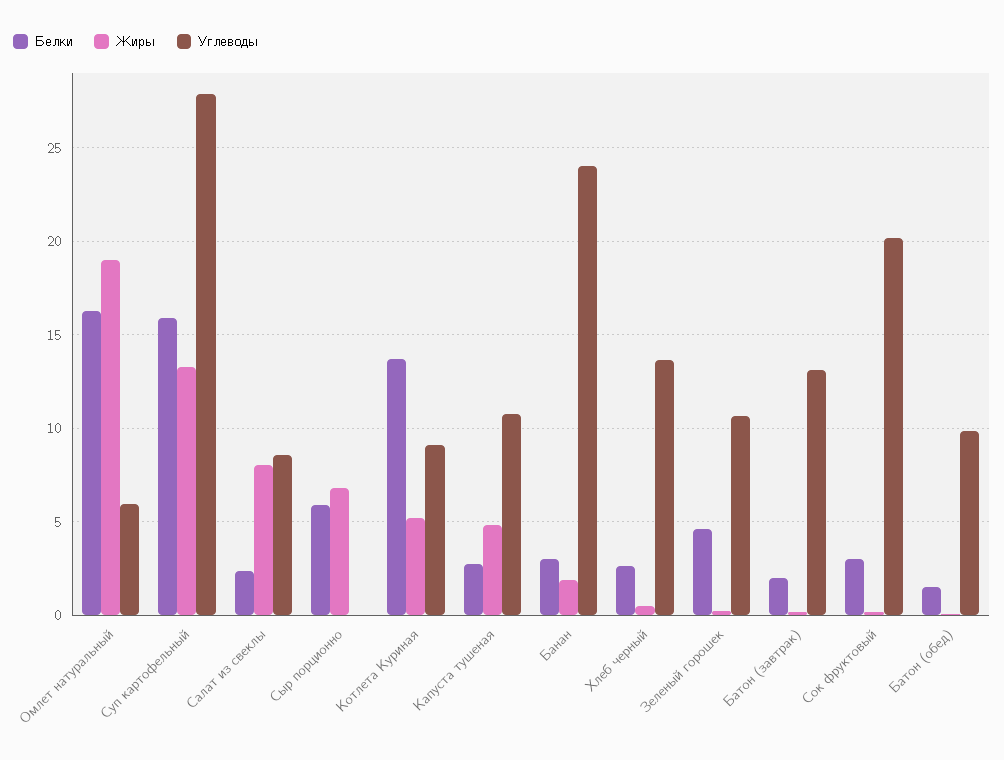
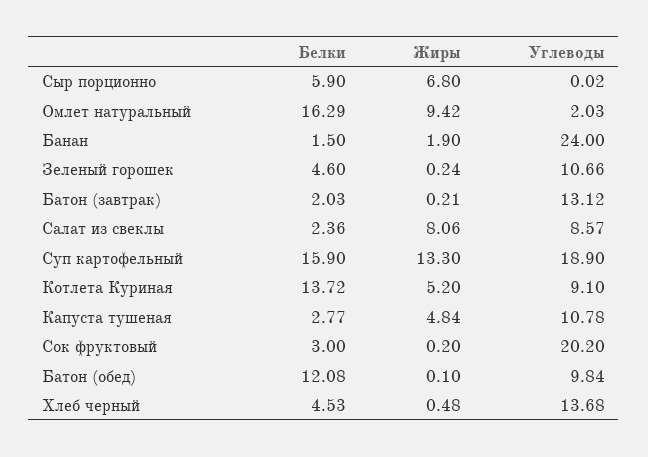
Жиры, Омлет натуральный: 19 -> 9.42
Углеводы, Омлет натуральный: 6 -> 2.03
Углеводы, Суп картофельный: 28 -> 18.9
Белки, Банан: 3 -> 1.5
Белки, Хлеб черный: 2.5 -> 4.53
Белки, Батон (обед): 1.5 -> 12.08

